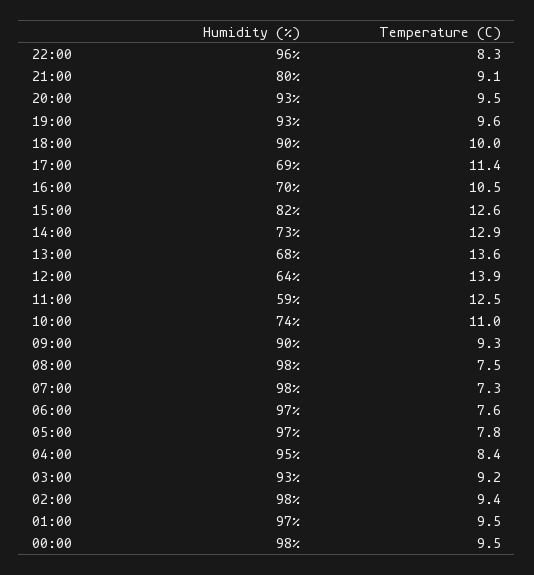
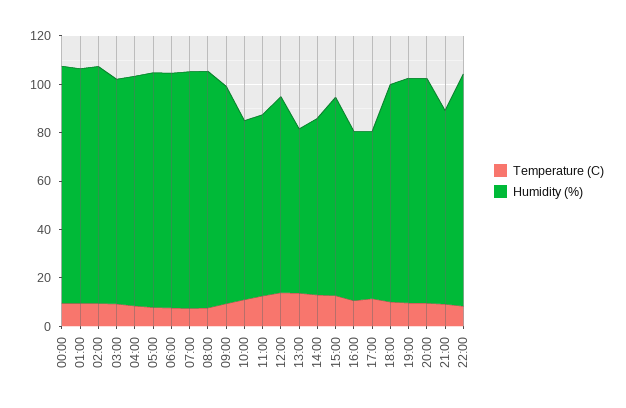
Humidity (%), 12:00: 64 -> 80
Humidity (%), 11:00: 59 -> 75

